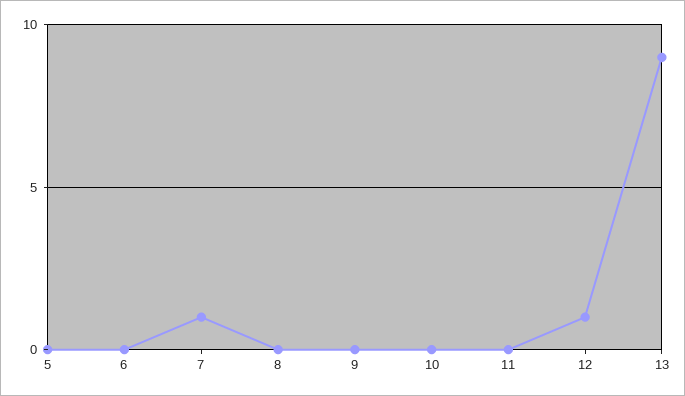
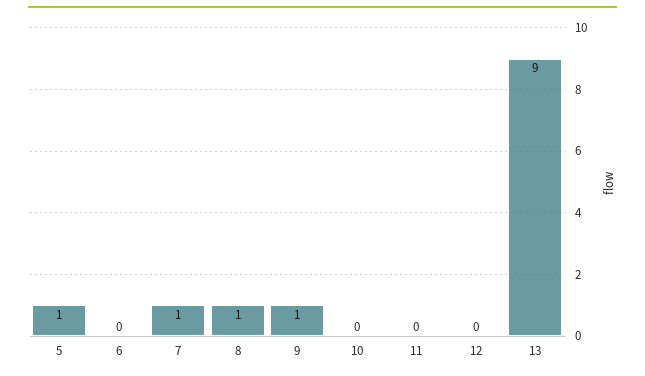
5: 0 -> 1
8: 0 -> 1
9: 0 -> 1
12: 1 -> 0

